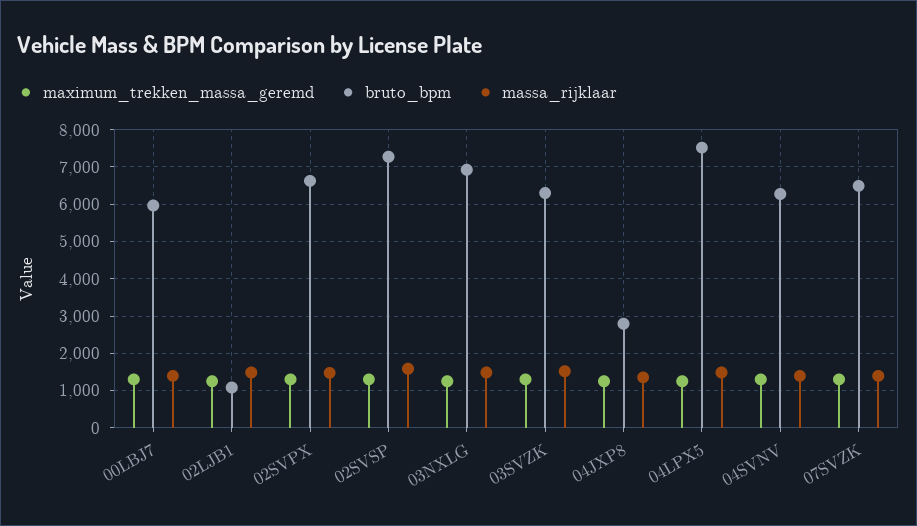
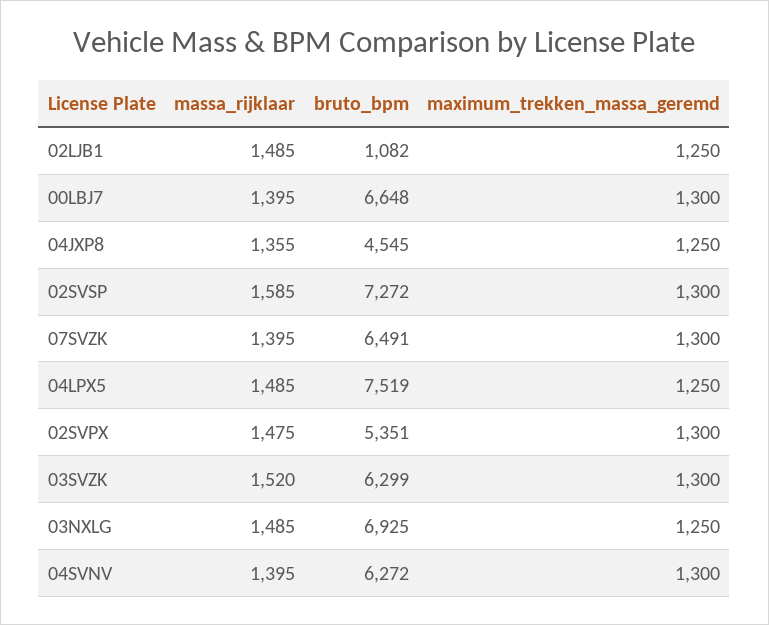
bruto_bpm, 00LBJ7: 6000 -> 6648
bruto_bpm, 02SVPX: 6600 -> 5351
bruto_bpm, 04JXP8: 2800 -> 4545

